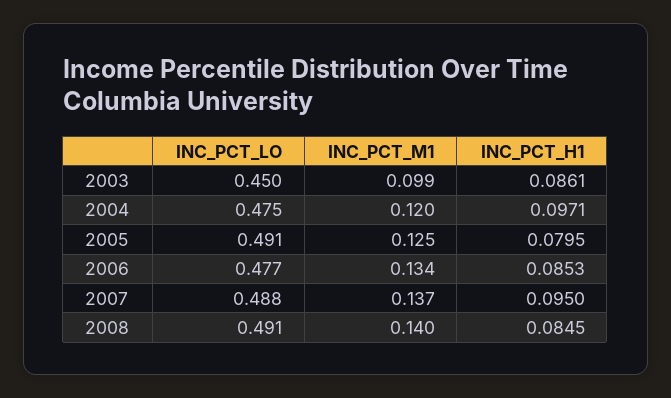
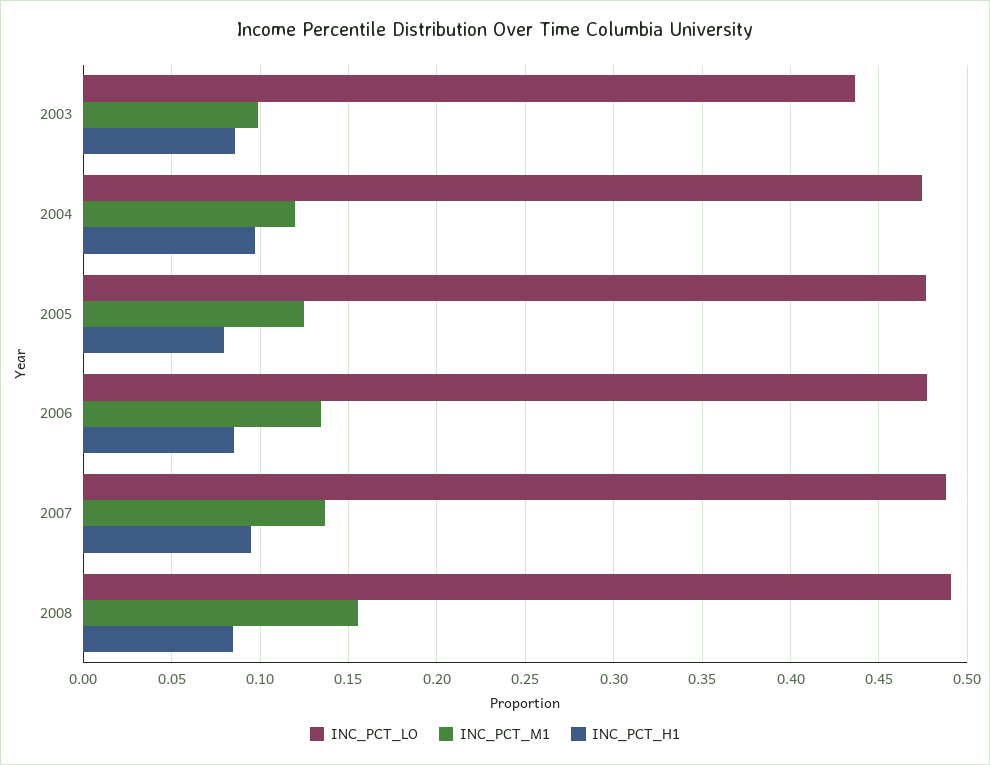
INC_PCT_LO, 2003: 0.45 -> 0.435
INC_PCT_LO, 2005: 0.491 -> 0.475
INC_PCT_M1, 2008: 0.14 -> 0.155

